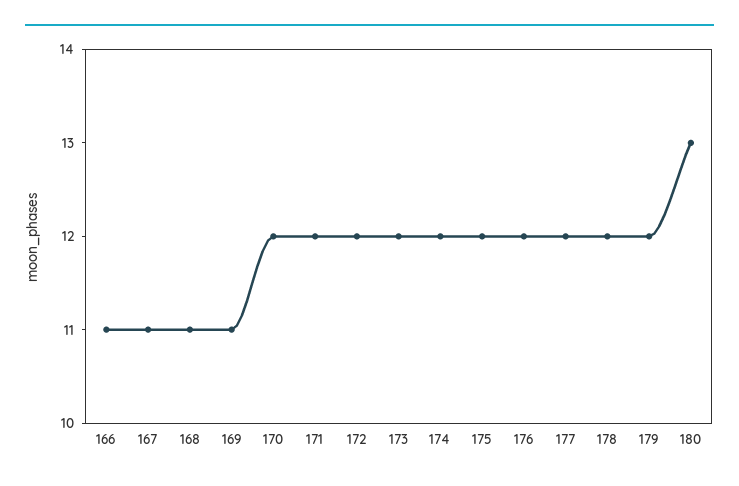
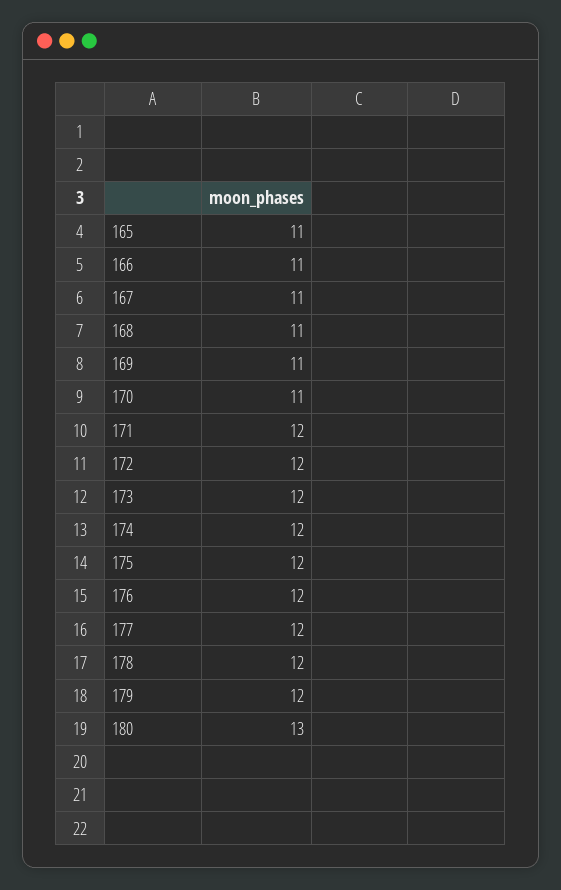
170: 12 -> 11
165: none -> 11

